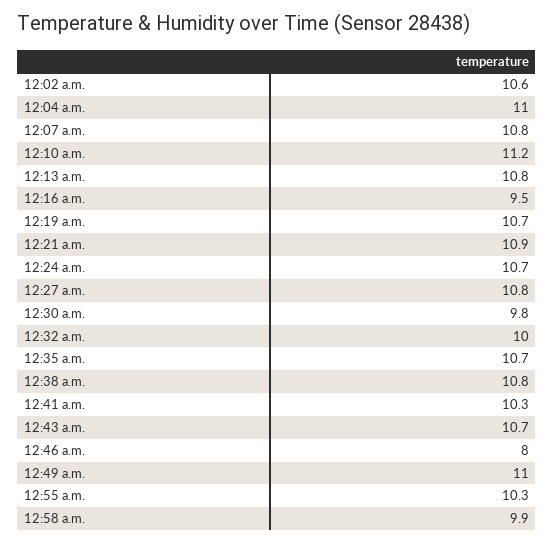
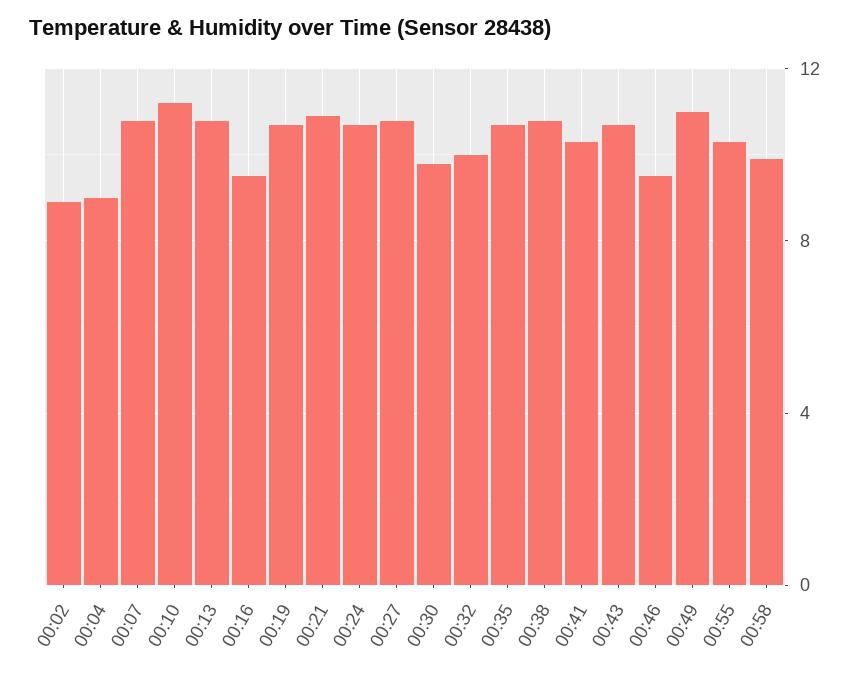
12:02 a.m.: 10.6 -> 9
12:04 a.m.: 11 -> 9
12:46 a.m.: 8 -> 9.5

